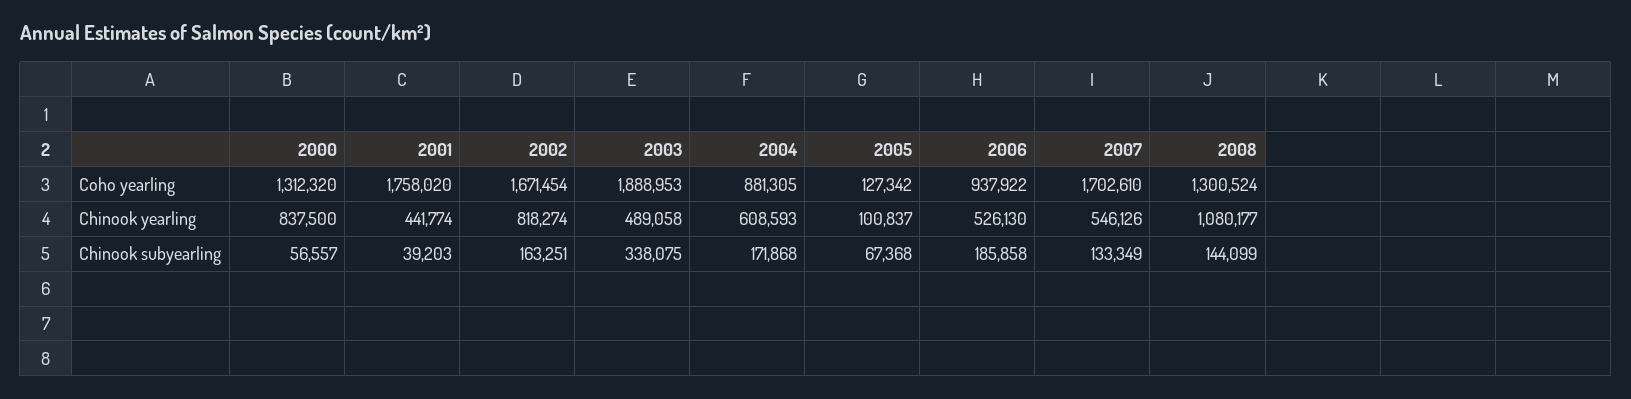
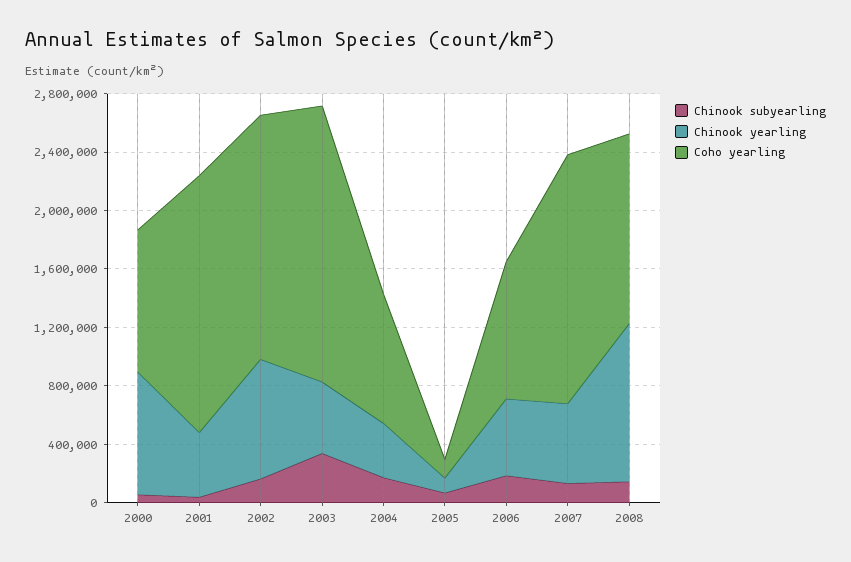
Coho yearling, 2000: 1312320 -> 1000000
Chinook yearling, 2004: 608593 -> 400000

